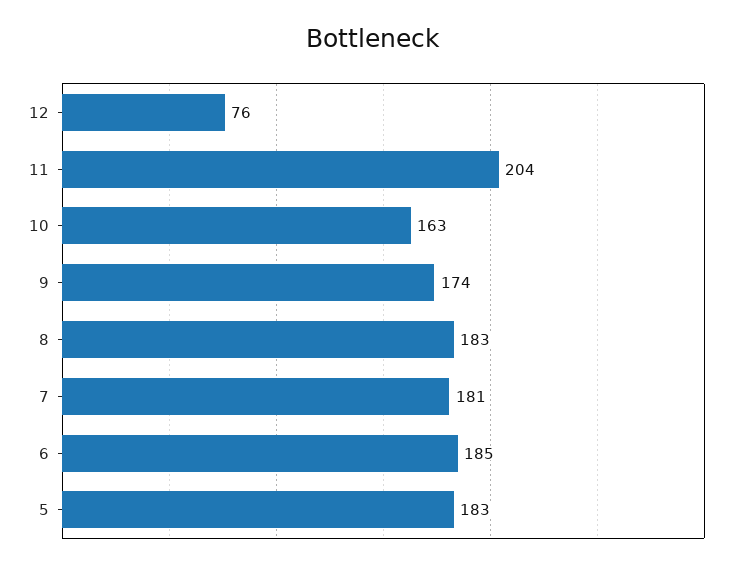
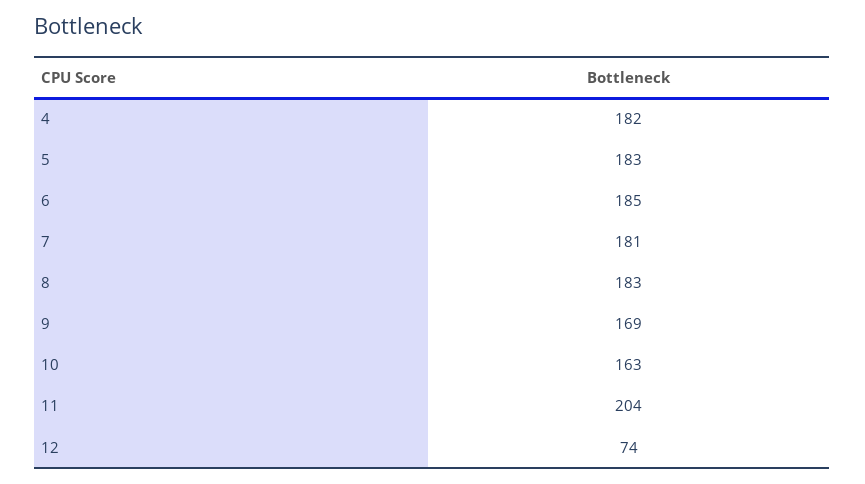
12: 76 -> 74
9: 174 -> 169
4: none -> 182

